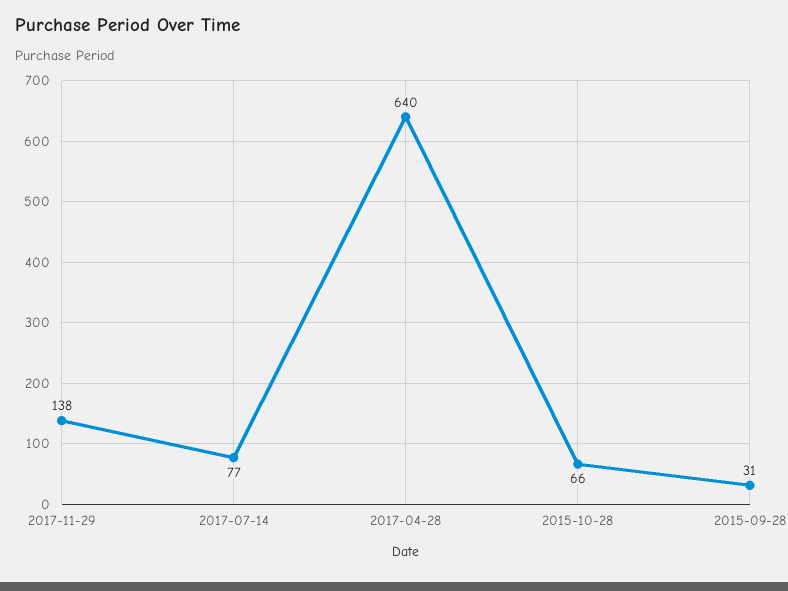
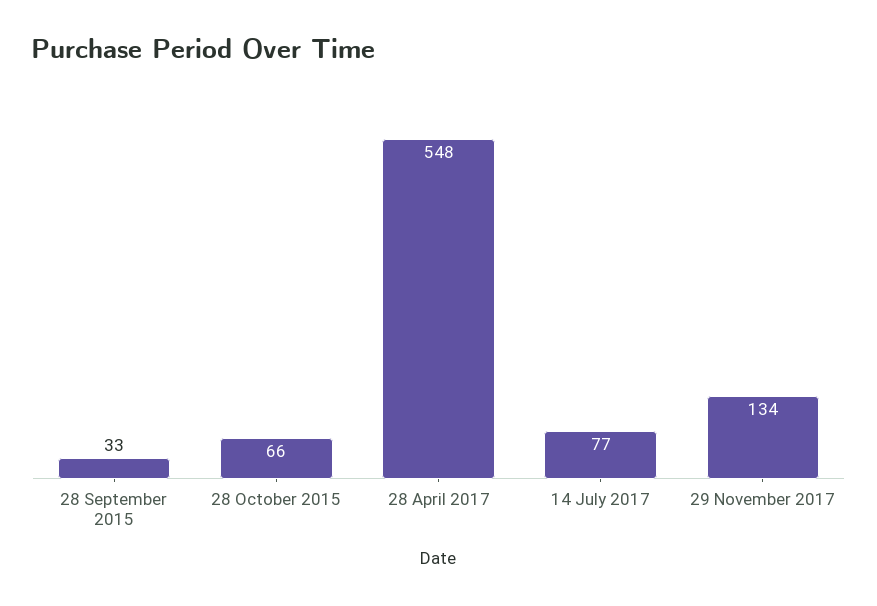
2017-11-29: 138 -> 134
2017-04-28: 640 -> 548
2015-09-28: 31 -> 33

